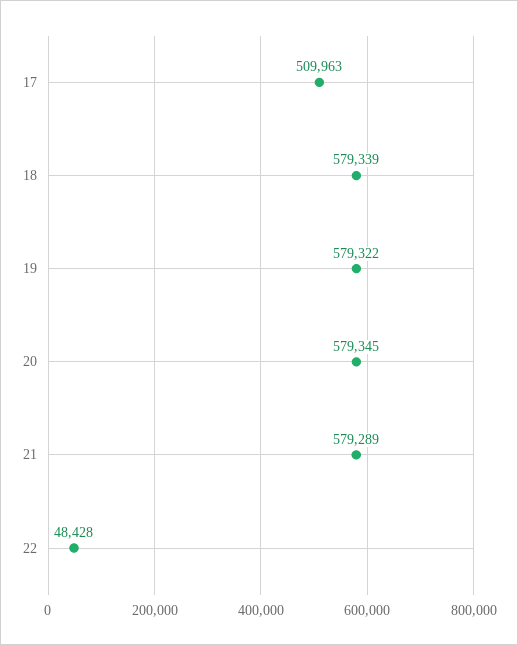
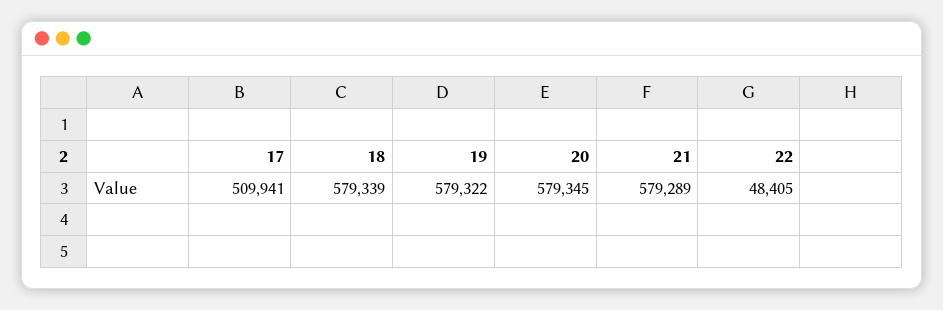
17: 509963 -> 509941
22: 48428 -> 48405

